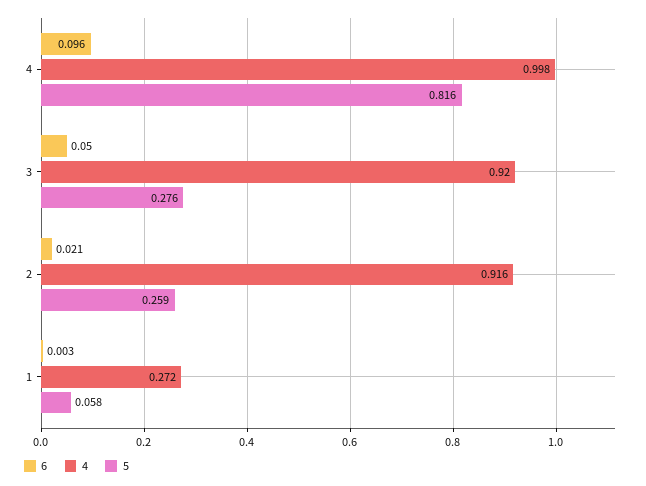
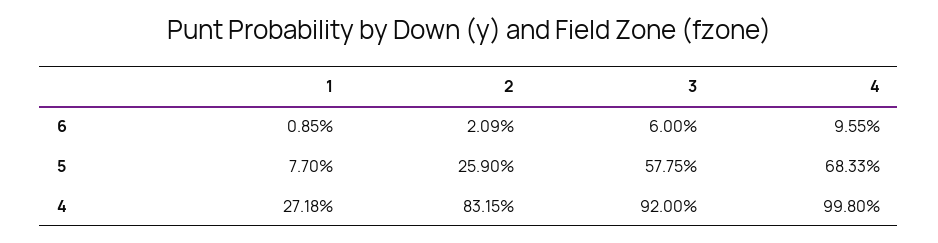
5, 4: 0.816 -> 0.6833
6, 3: 0.05 -> 0.06
5, 3: 0.276 -> 0.5775
4, 2: 0.916 -> 0.8315
6, 1: 0.003 -> 0.0085
5, 1: 0.058 -> 0.077

